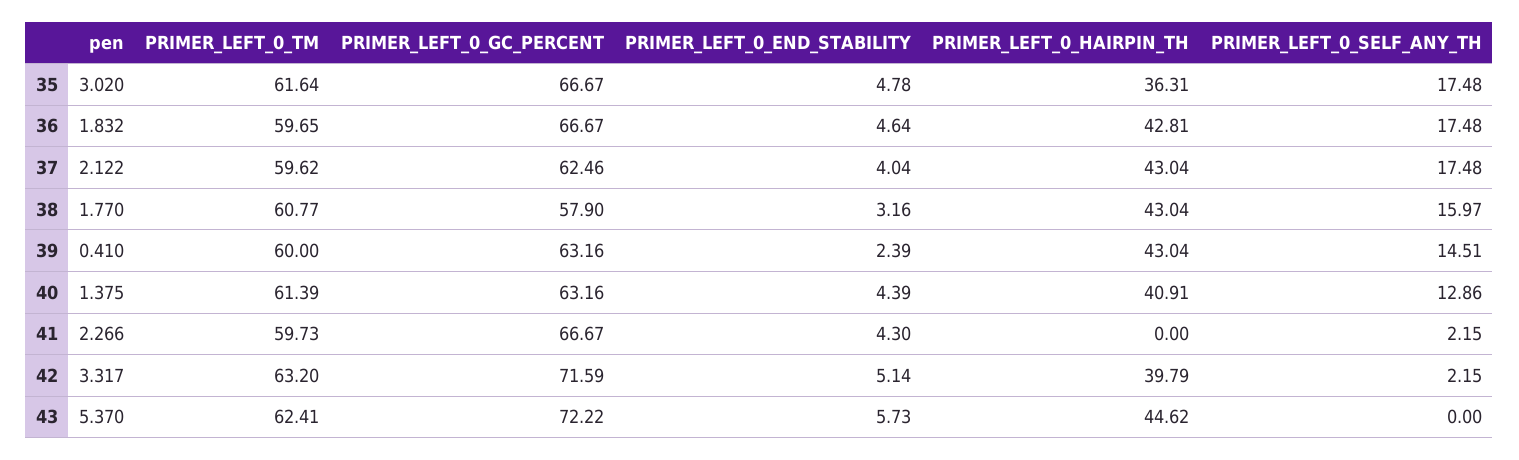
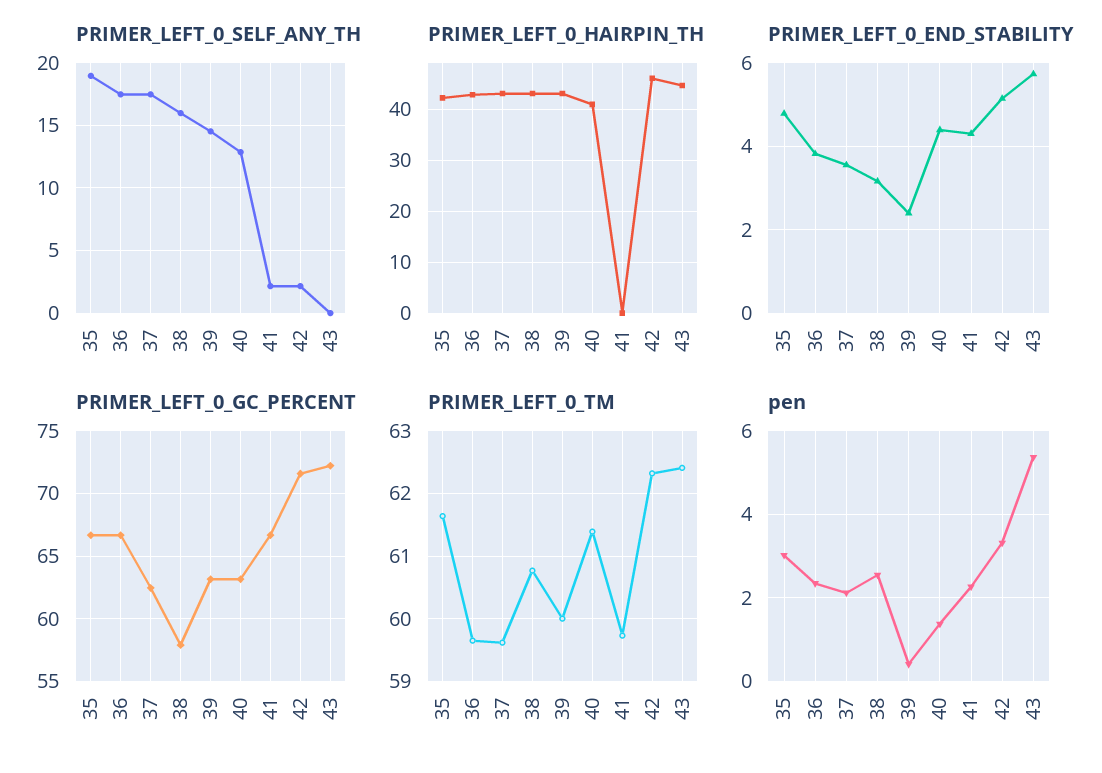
PRIMER_LEFT_0_HAIRPIN_TH, 35: 36.31 -> 42
PRIMER_LEFT_0_SELF_ANY_TH, 35: 17.48 -> 19
pen, 36: 1.832 -> 2.4
PRIMER_LEFT_0_END_STABILITY, 36: 4.64 -> 3.8
PRIMER_LEFT_0_END_STABILITY, 37: 4.04 -> 3.6
pen, 38: 1.77 -> 2.6
PRIMER_LEFT_0_TM, 42: 63.2 -> 62.3
PRIMER_LEFT_0_HAIRPIN_TH, 42: 39.79 -> 46

